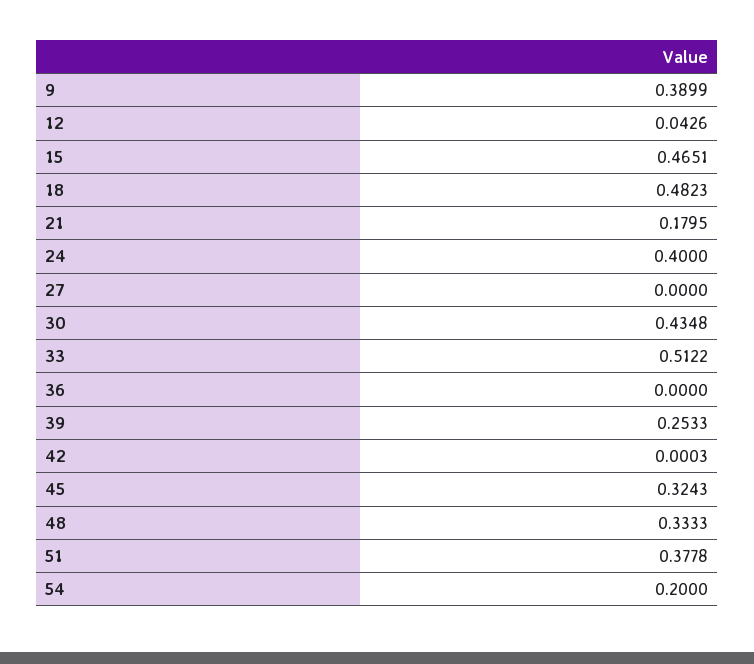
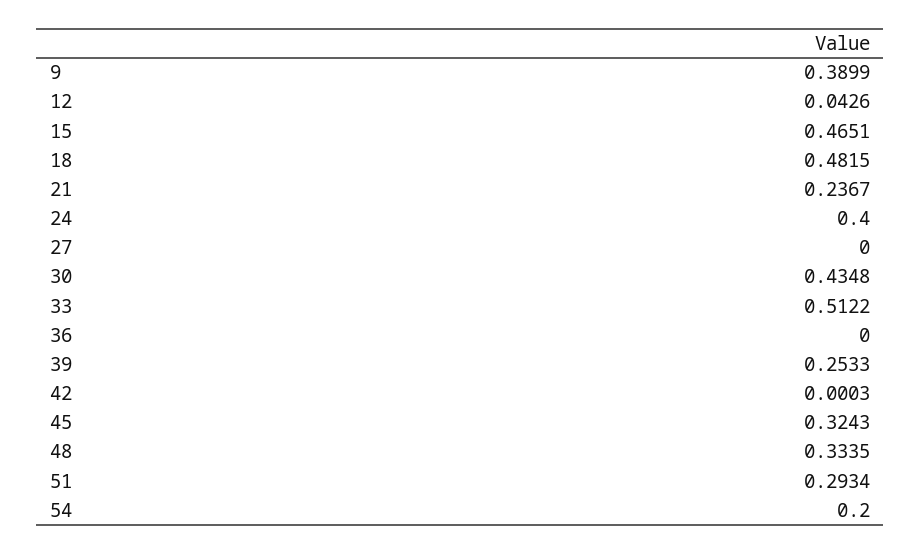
18: 0.4823 -> 0.4815
21: 0.1795 -> 0.2367
48: 0.3333 -> 0.3335
51: 0.3778 -> 0.2934

